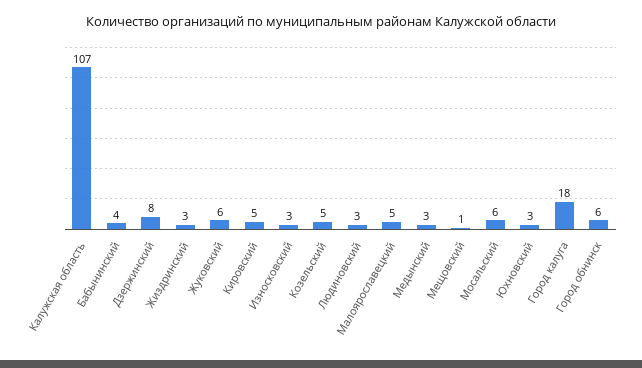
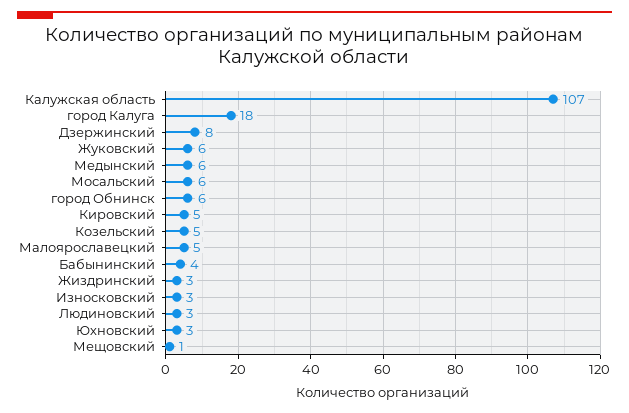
Медынский: 3 -> 6

